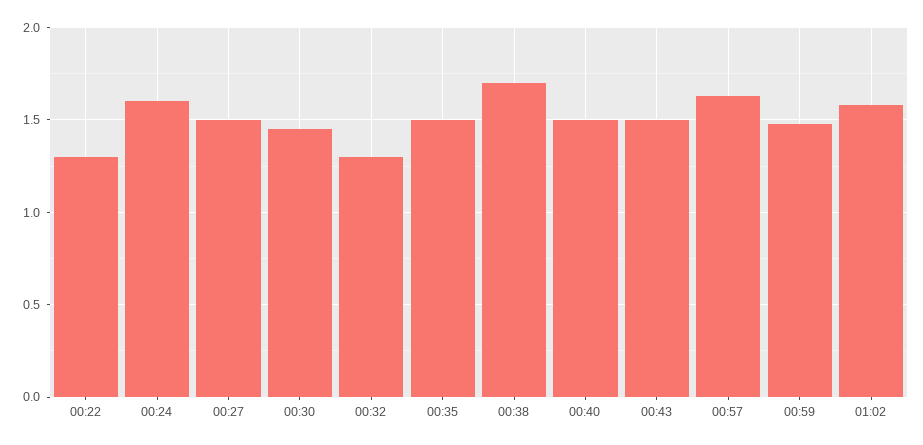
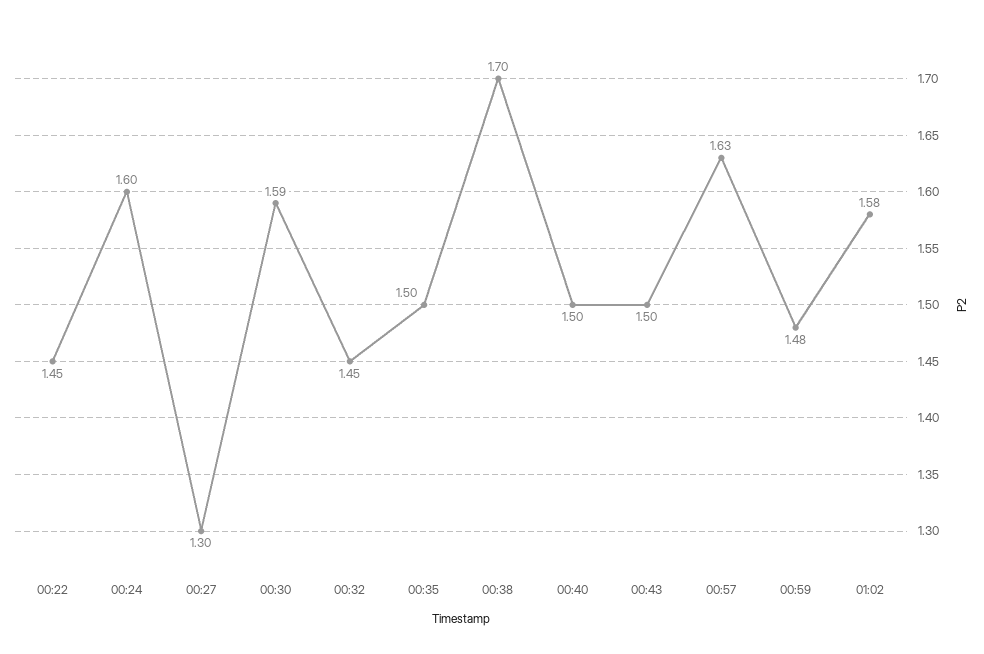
00:22: 1.3 -> 1.45
00:27: 1.5 -> 1.3
00:30: 1.45 -> 1.59
00:32: 1.3 -> 1.45

